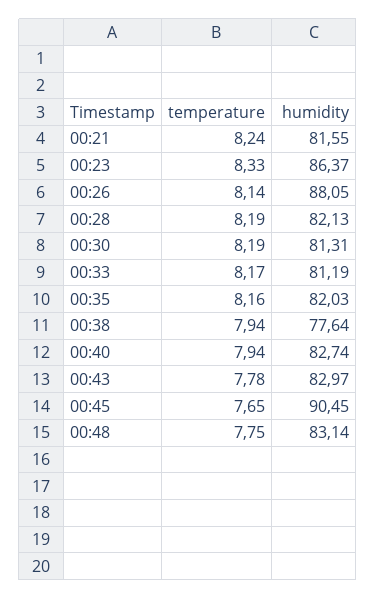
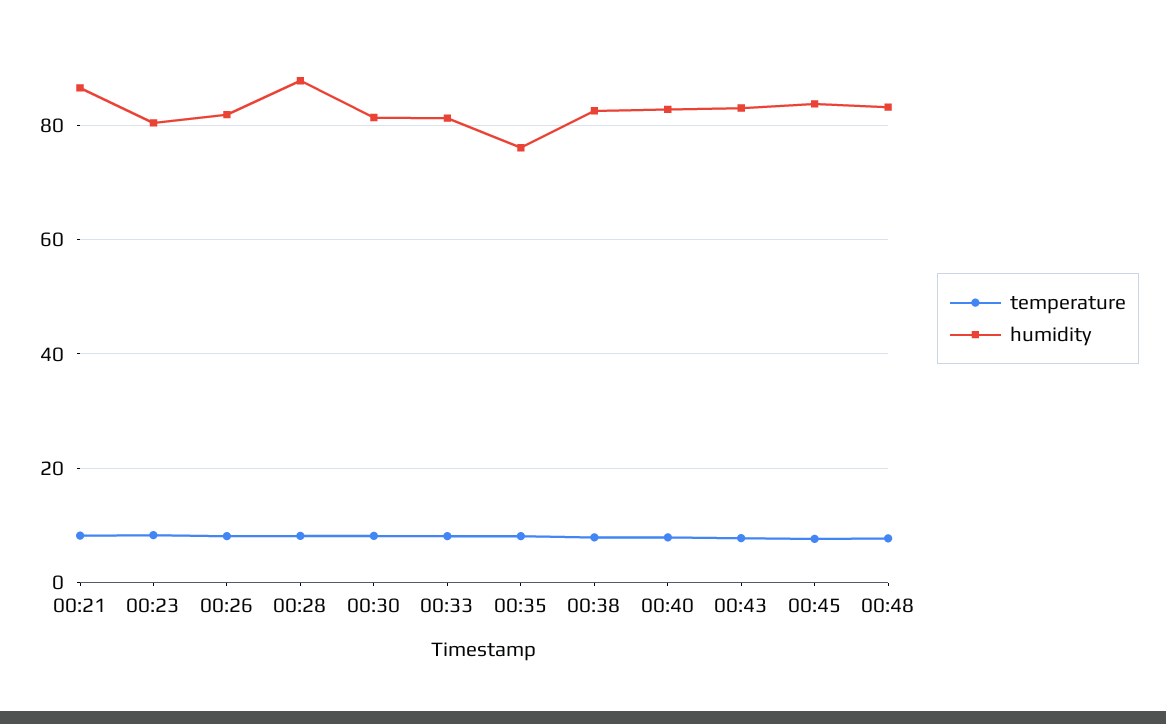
humidity, 00:21: 81.55 -> 86
humidity, 00:23: 86.37 -> 80
humidity, 00:26: 88.05 -> 82
humidity, 00:28: 82.13 -> 88
humidity, 00:35: 82.03 -> 76
humidity, 00:38: 77.64 -> 82
humidity, 00:45: 90.45 -> 84

